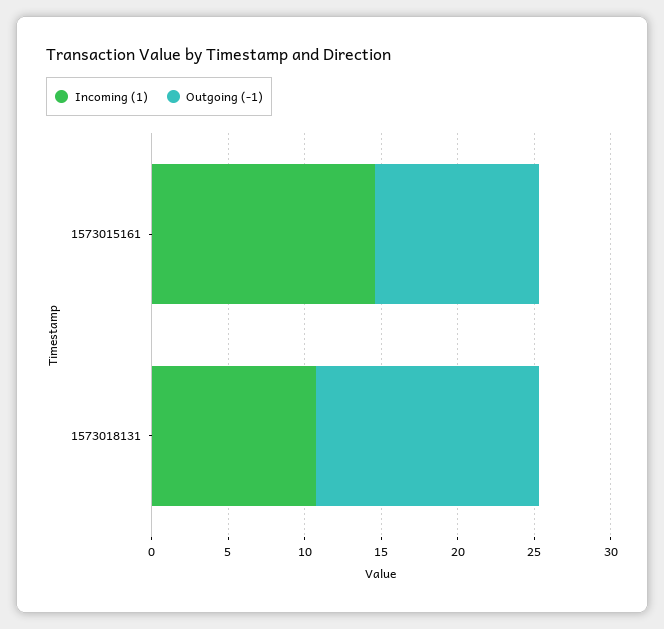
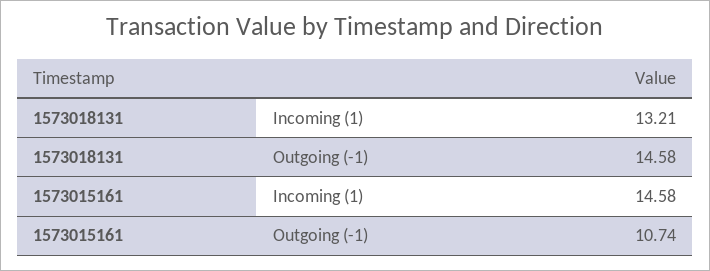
Incoming (1), 1573018131: 11 -> 13.21

